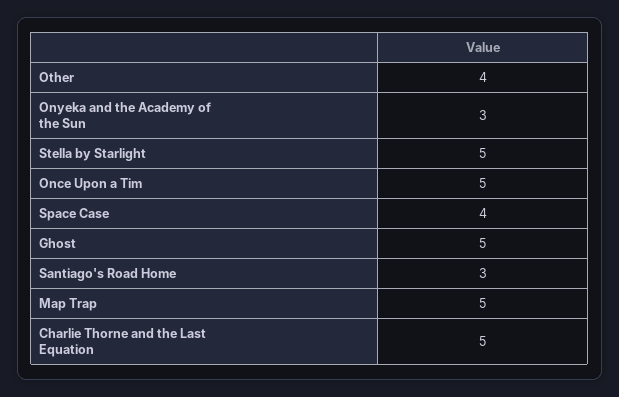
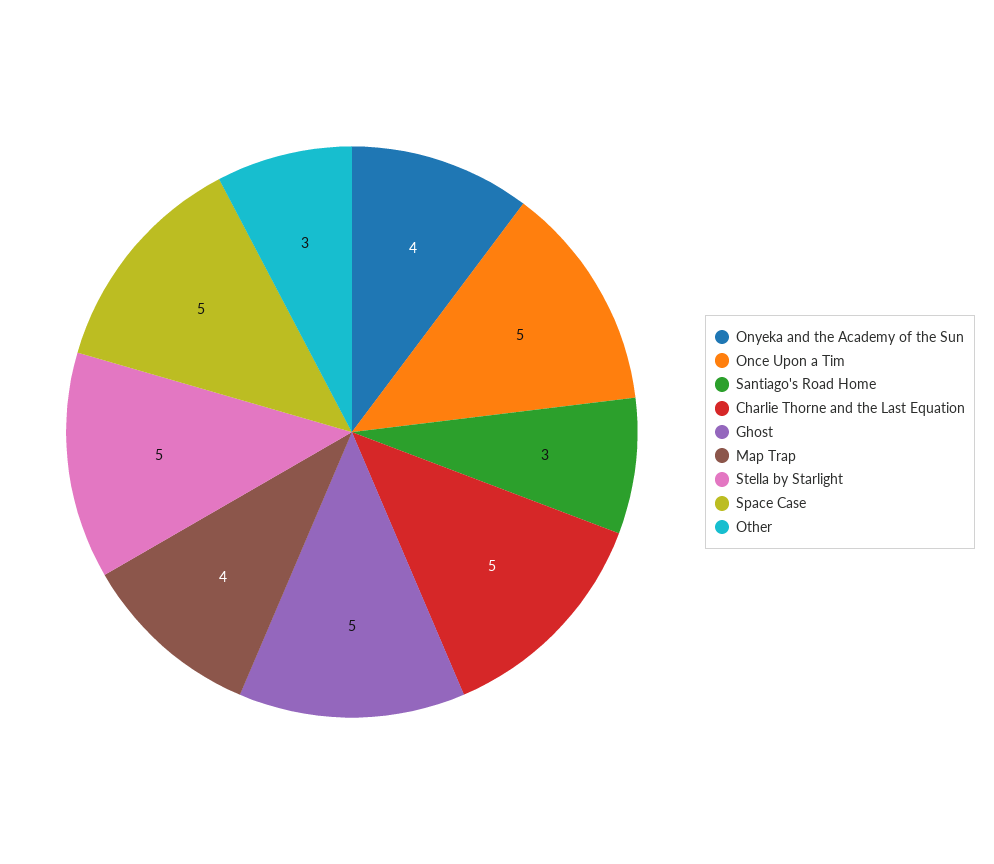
Other: 4 -> 3
Onyeka and the Academy of the Sun: 3 -> 4
Space Case: 4 -> 5
Map Trap: 5 -> 4

